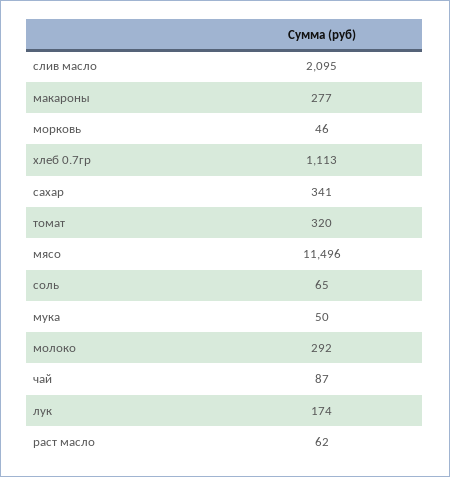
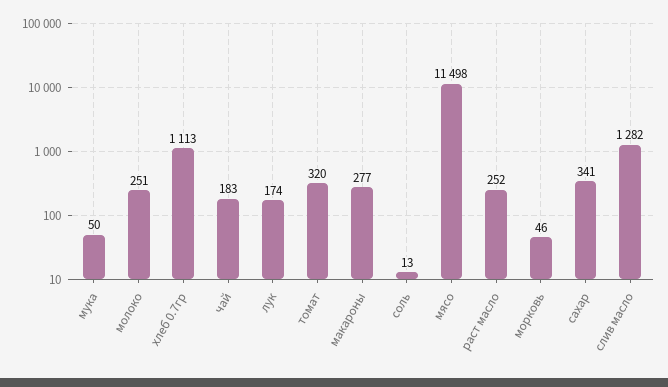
слив масло: 2095 -> 1282
мясо: 11496 -> 11498
соль: 65 -> 13
молоко: 292 -> 251
чай: 87 -> 183
раст масло: 62 -> 252

